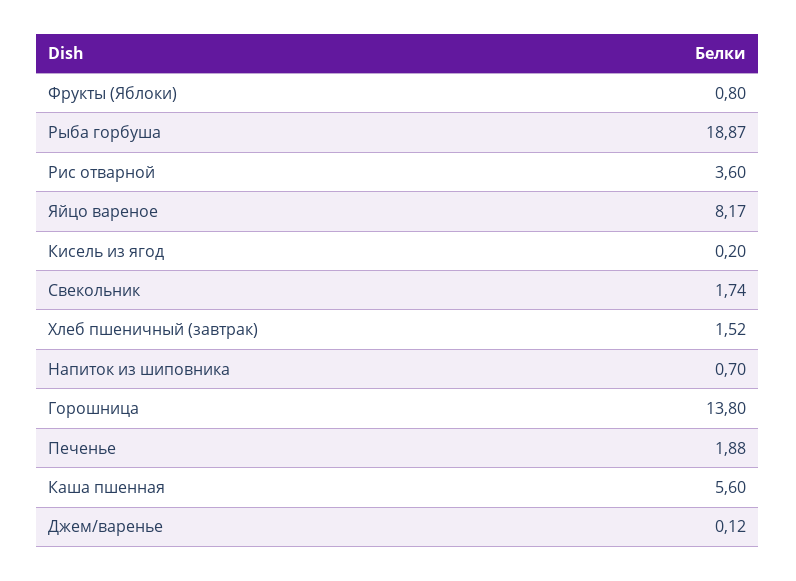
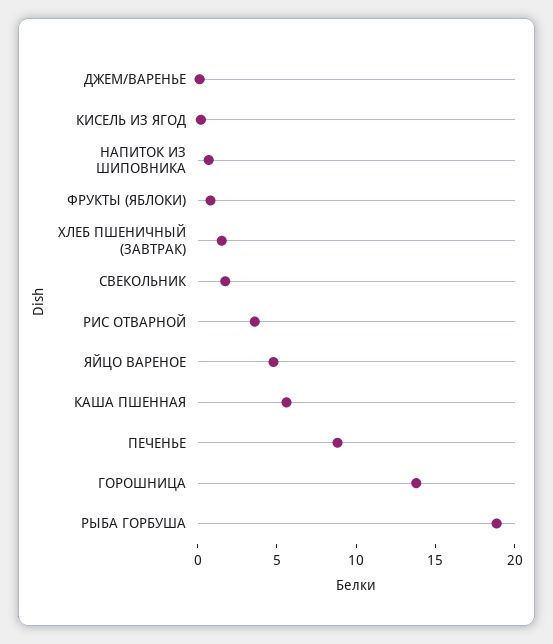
Яйцо вареное: 8.17 -> 5
Печенье: 1.88 -> 9

